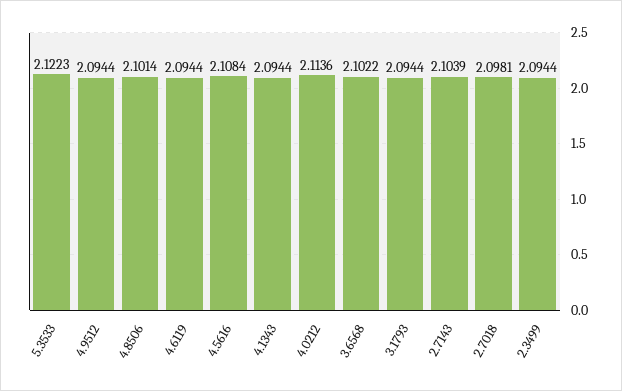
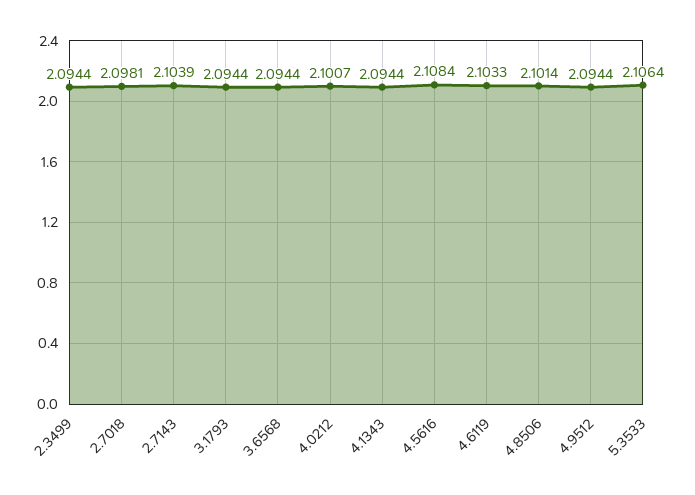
5.3533: 2.1223 -> 2.1064
4.6119: 2.0944 -> 2.1033
4.0212: 2.1136 -> 2.1007
3.6568: 2.1022 -> 2.0944

